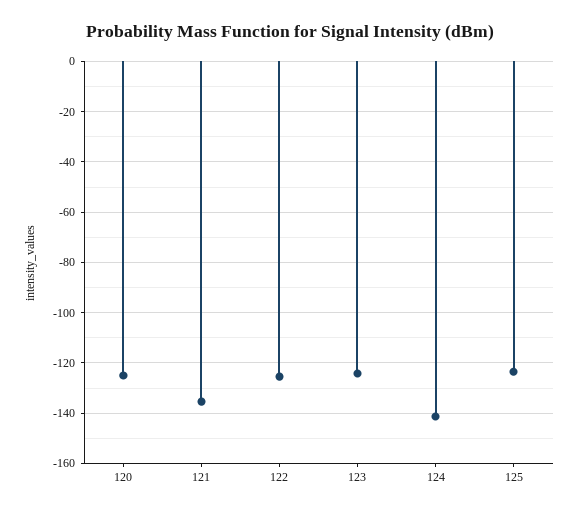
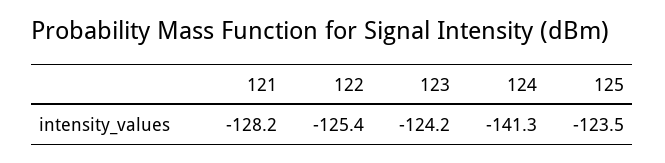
120: -125 -> none
121: -135 -> -128.2

